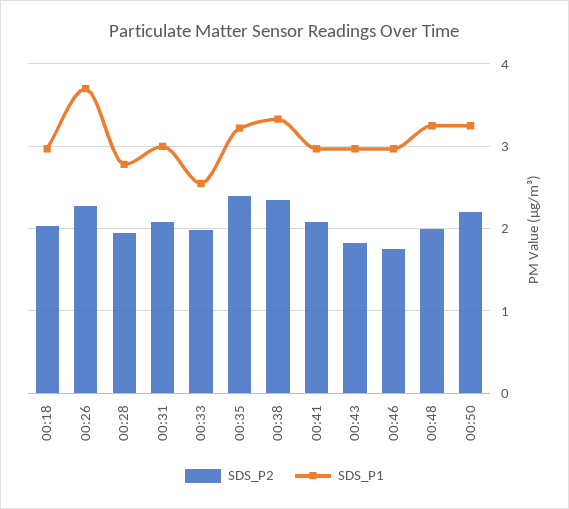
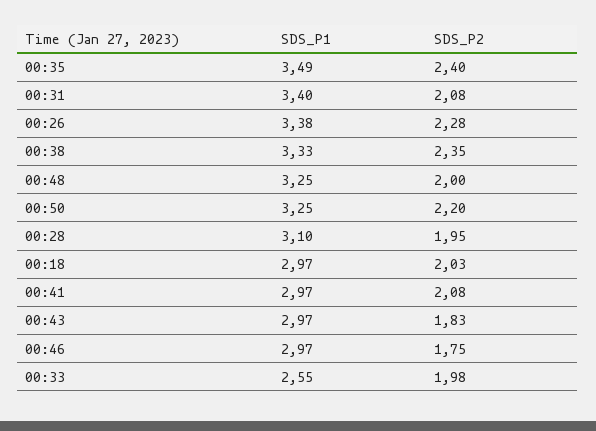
SDS_P1, 00:26: 3.7 -> 3.38
SDS_P1, 00:28: 2.8 -> 3.1
SDS_P1, 00:31: 3 -> 3.4
SDS_P1, 00:35: 3.2 -> 3.49

